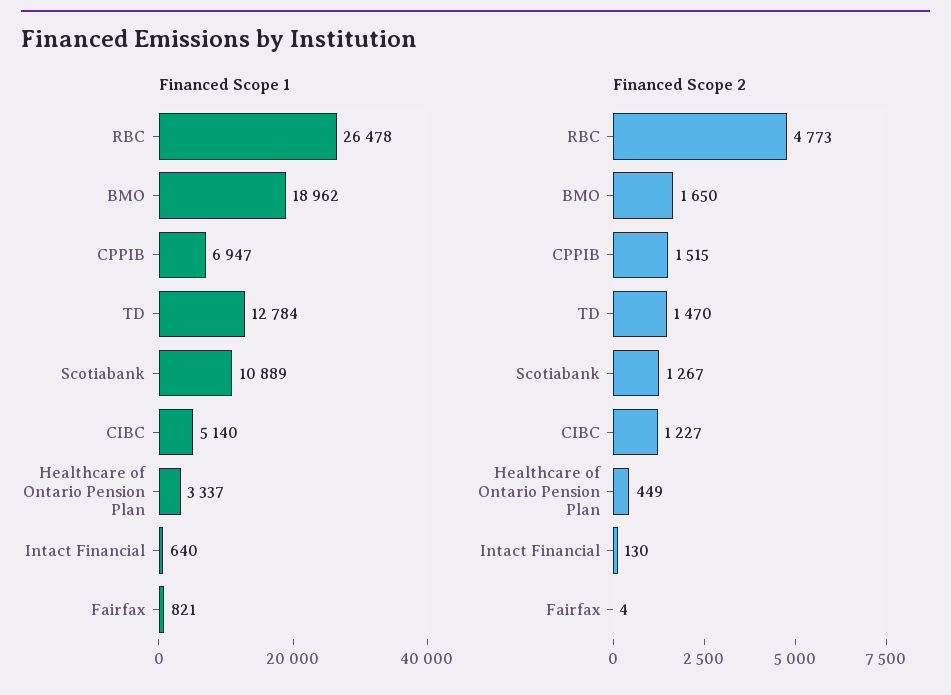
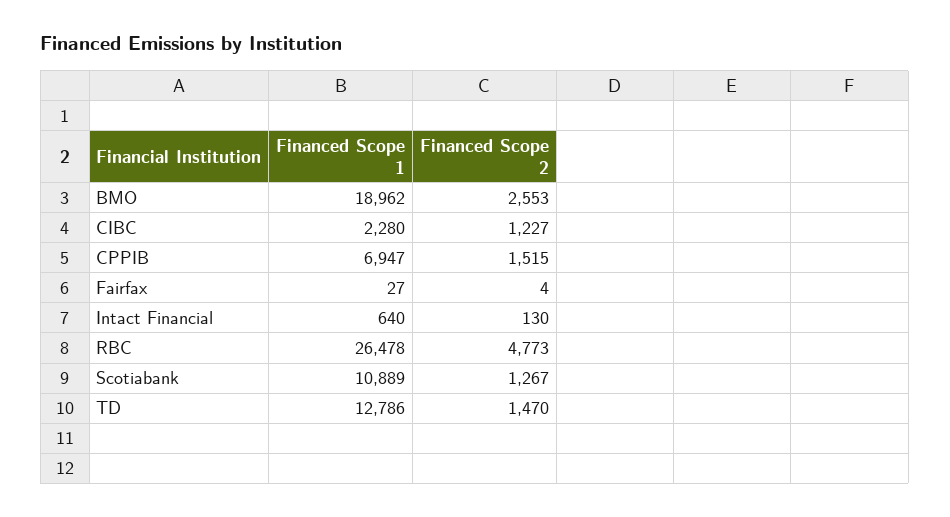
Financed Scope 1, TD: 12784 -> 12786
Financed Scope 1, CIBC: 5140 -> 2280
Financed Scope 1, Healthcare of Ontario Pension Plan: 3337 -> none
Financed Scope 1, Fairfax: 821 -> 27
Financed Scope 2, BMO: 1650 -> 2553
Financed Scope 2, Healthcare of Ontario Pension Plan: 449 -> none

